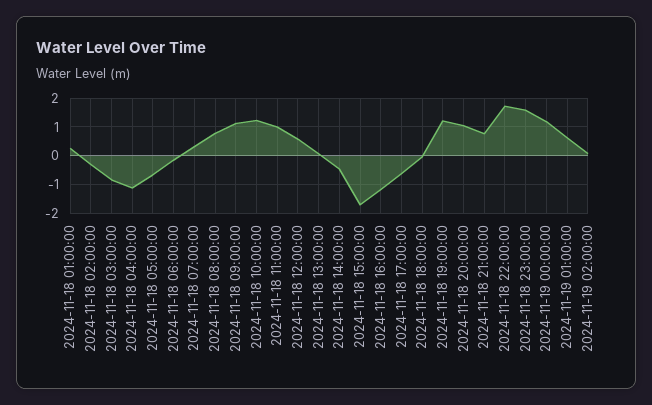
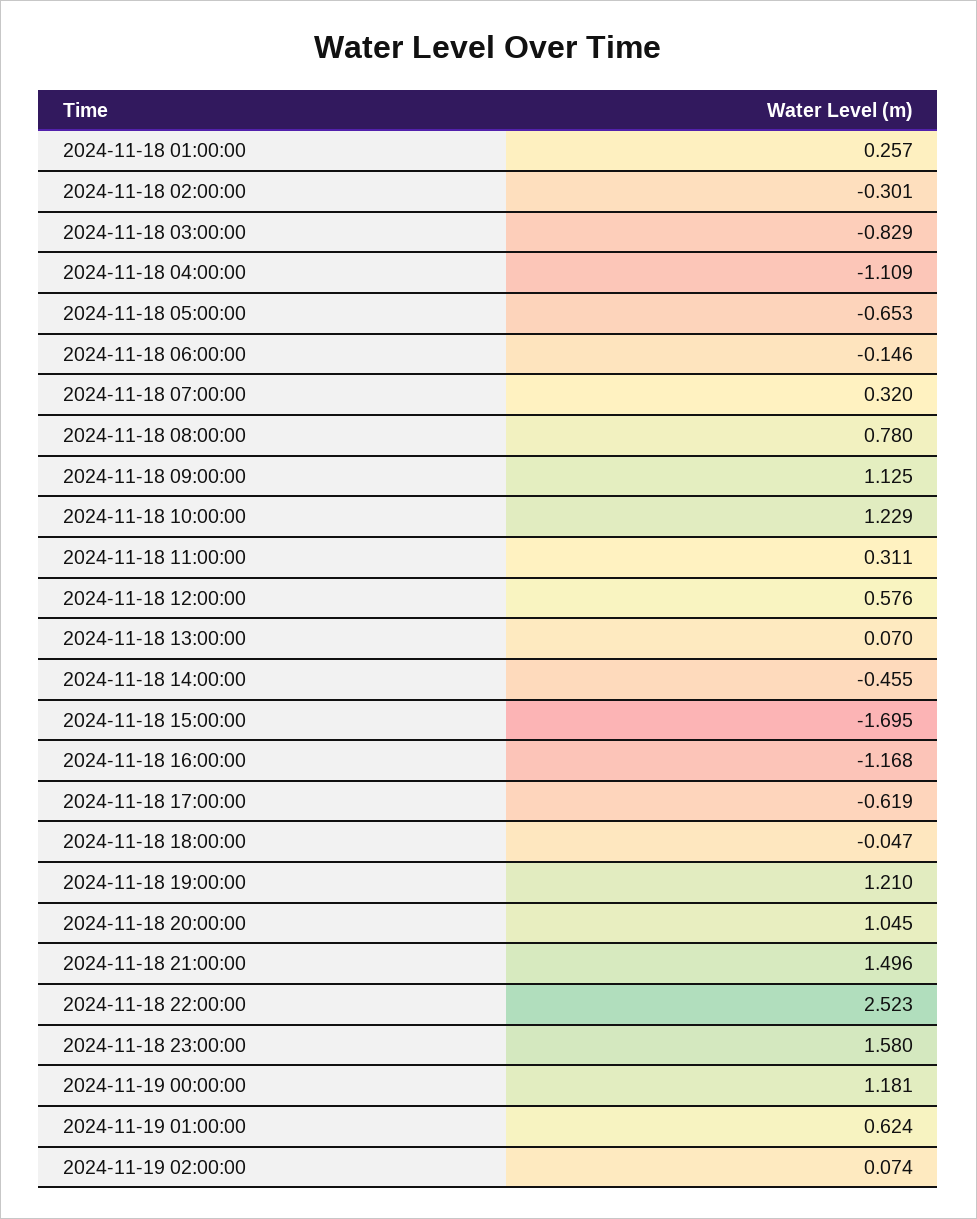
2024-11-18 11:00:00: 1 -> 0.311
2024-11-18 21:00:00: 0.75 -> 1.496
2024-11-18 22:00:00: 1.75 -> 2.523

